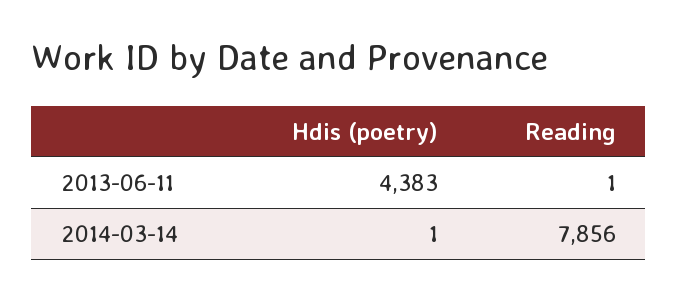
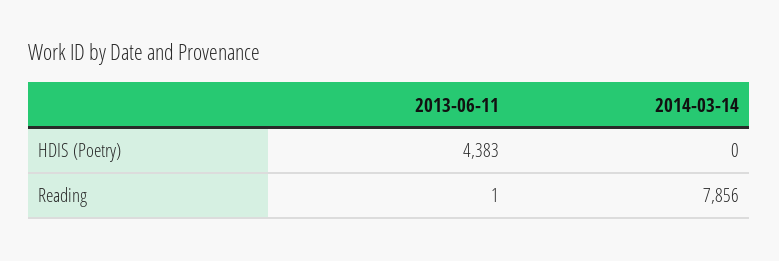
Hdis (poetry), 2014-03-14: 1 -> 0

